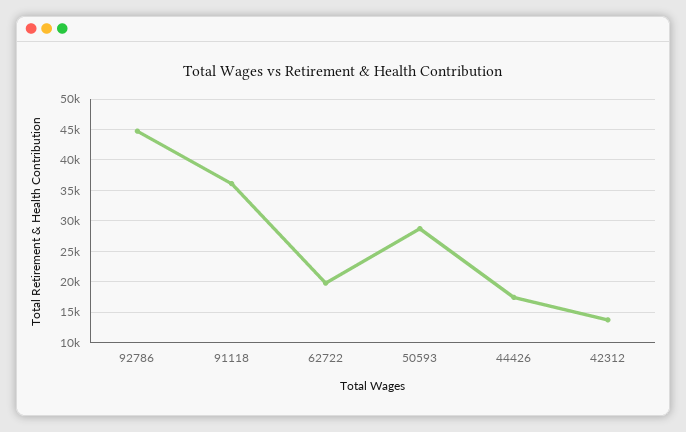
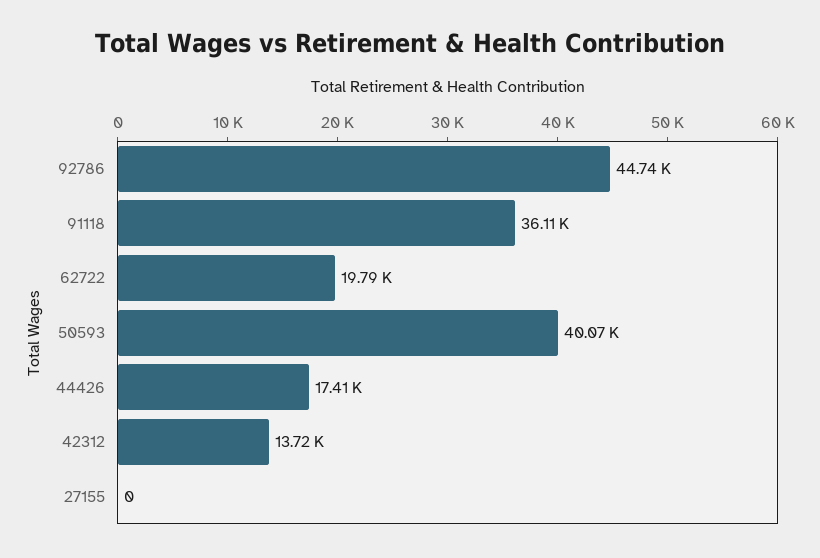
50593: 29000 -> 40070
27155: none -> 0

